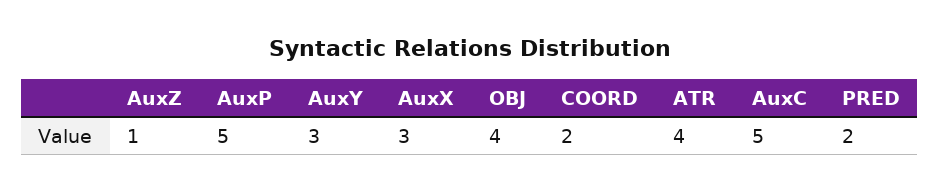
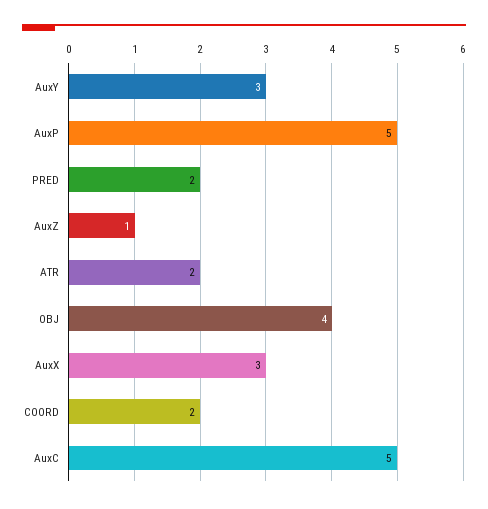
ATR: 4 -> 2

